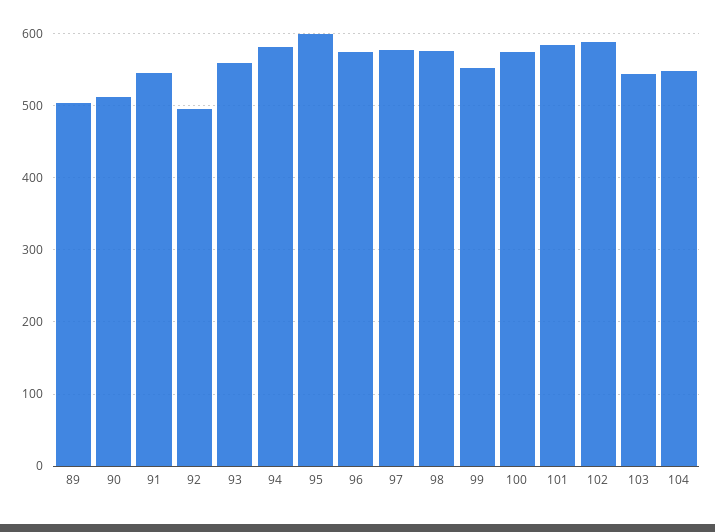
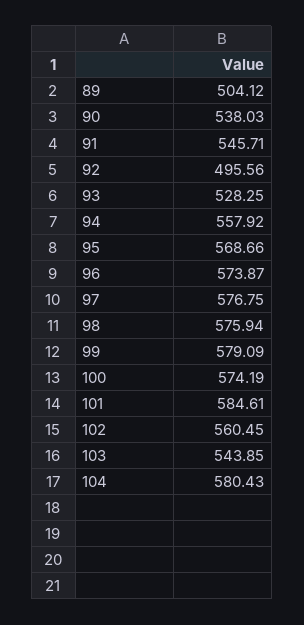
90: 510 -> 538.03
93: 560 -> 528.25
94: 580 -> 557.92
95: 600 -> 568.66
99: 550 -> 579.09
102: 590 -> 560.45
104: 550 -> 580.43

